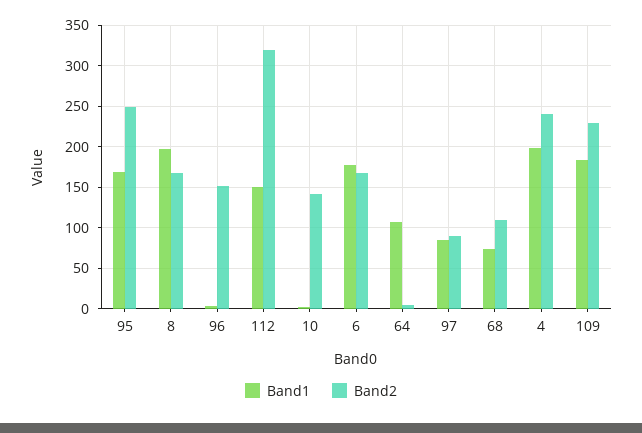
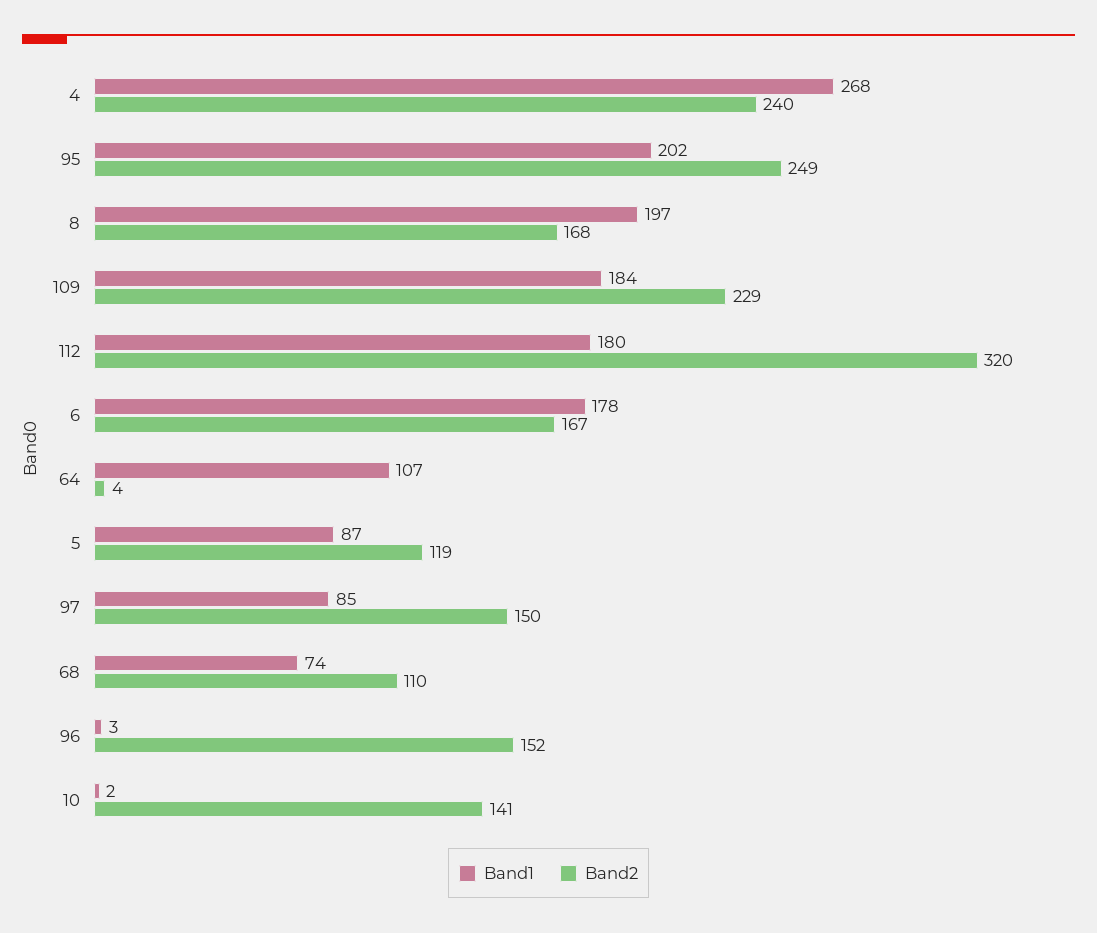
Band1, 95: 170 -> 202
Band1, 112: 150 -> 180
Band2, 97: 90 -> 150
Band1, 4: 200 -> 268
Band1, 5: none -> 87
Band2, 5: none -> 119

